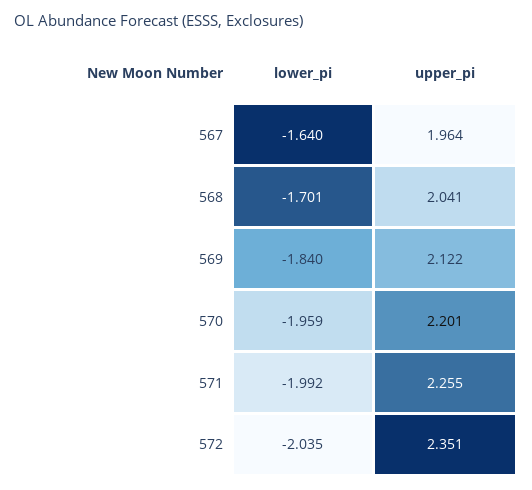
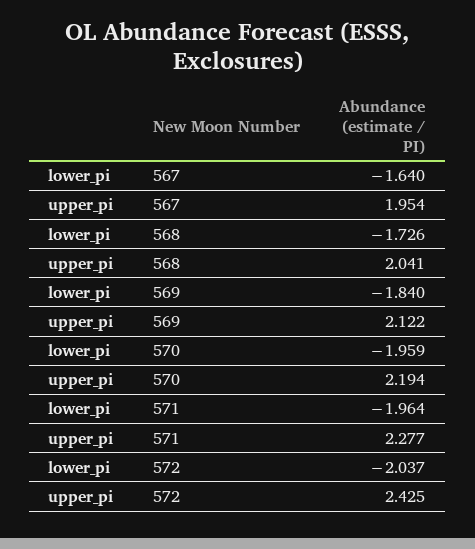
upper_pi, 567: 1.964 -> 1.954
lower_pi, 568: -1.701 -> -1.726
upper_pi, 570: 2.201 -> 2.194
lower_pi, 571: -1.992 -> -1.964
upper_pi, 571: 2.255 -> 2.277
lower_pi, 572: -2.035 -> -2.037
upper_pi, 572: 2.351 -> 2.425

